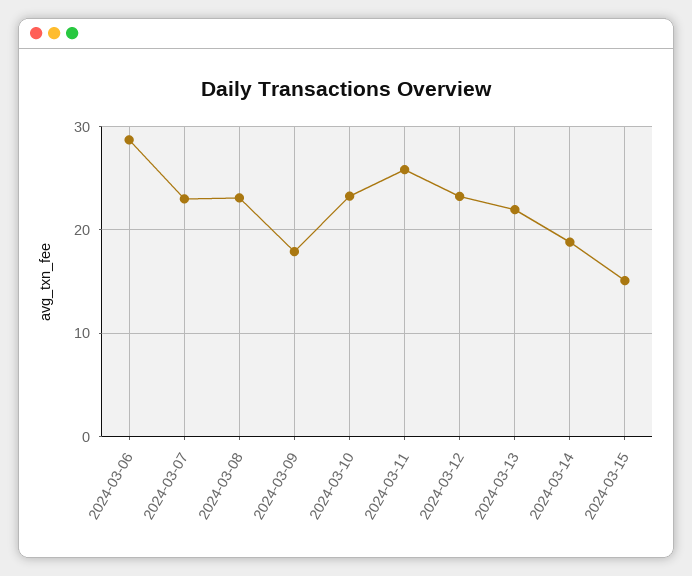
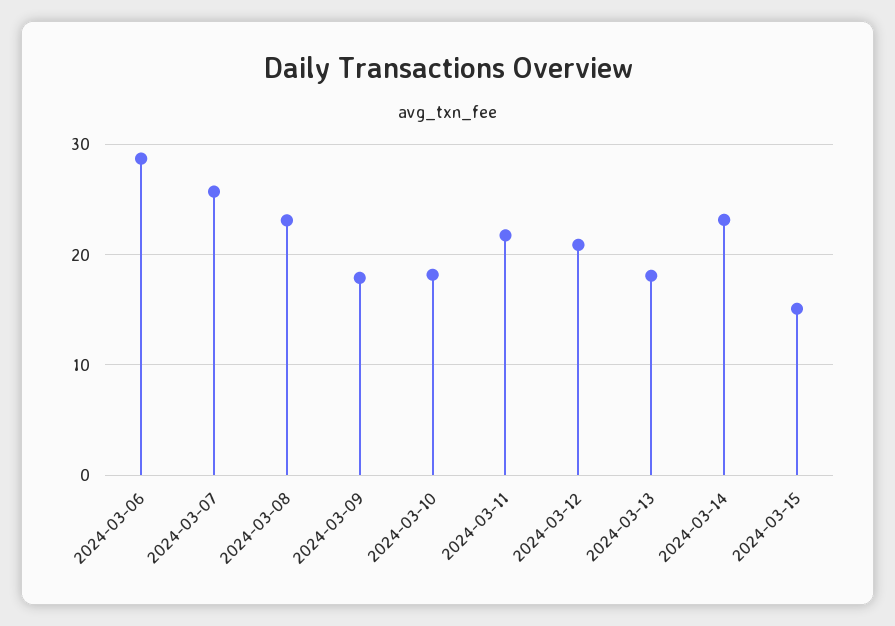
2024-03-07: 23 -> 26
2024-03-10: 23 -> 18
2024-03-11: 26 -> 22
2024-03-12: 23 -> 21
2024-03-13: 22 -> 18
2024-03-14: 19 -> 23

